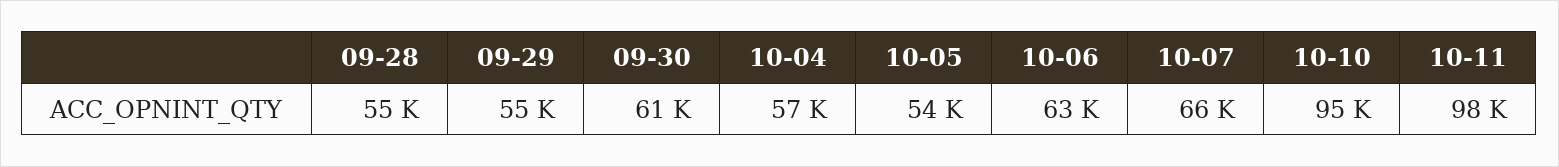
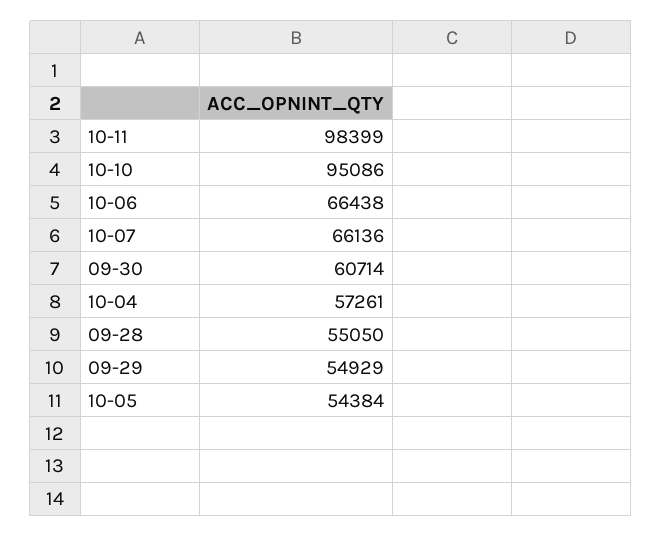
10-06: 63000 -> 66438

